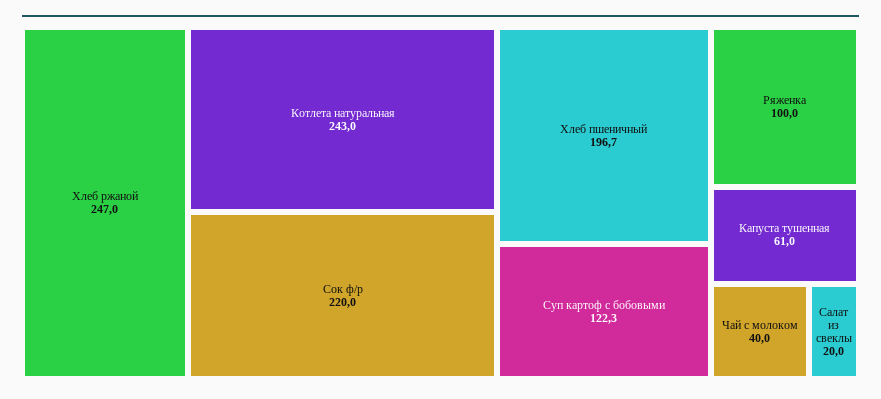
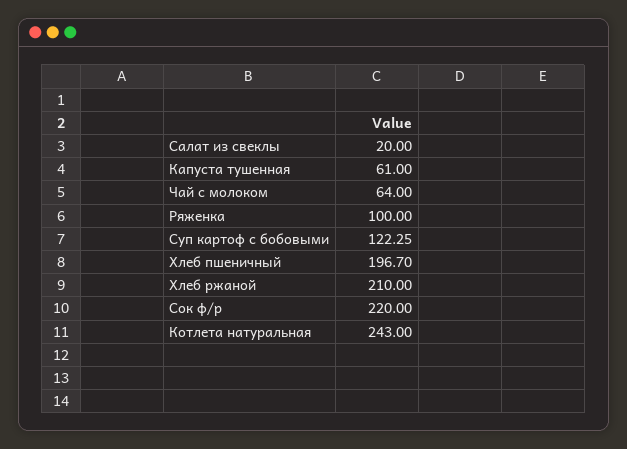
Хлеб ржаной: 247 -> 210
Чай с молоком: 40 -> 64

